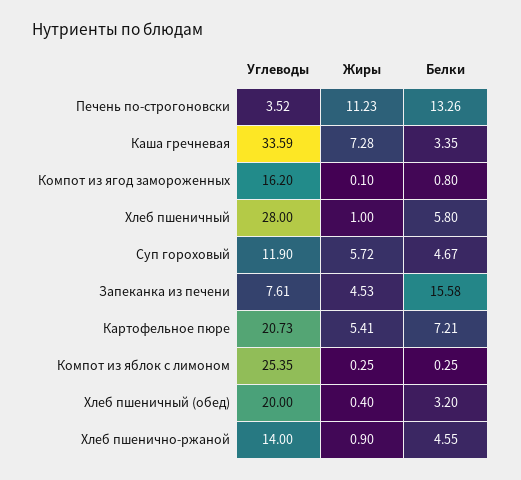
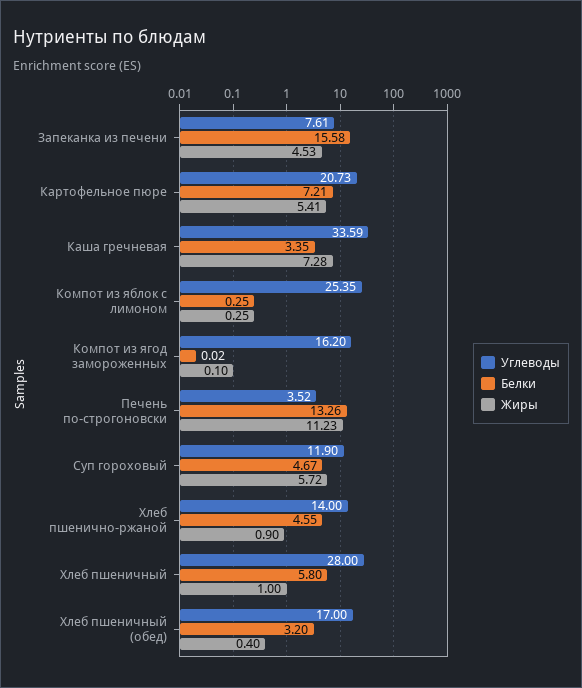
Белки, Компот из ягод замороженных: 0.8 -> 0.02
Углеводы, Хлеб пшеничный (обед): 20 -> 17

